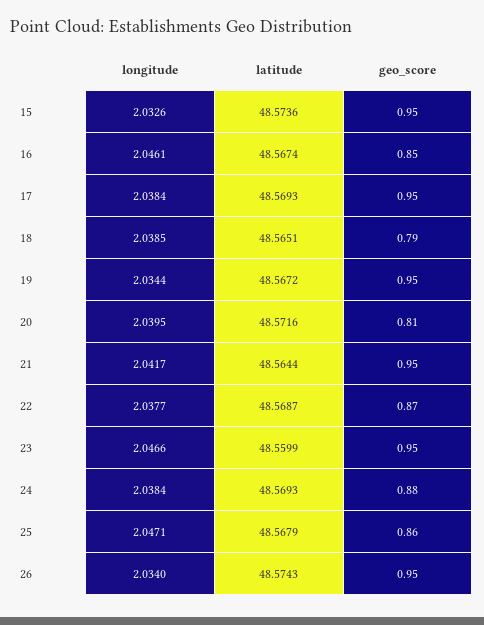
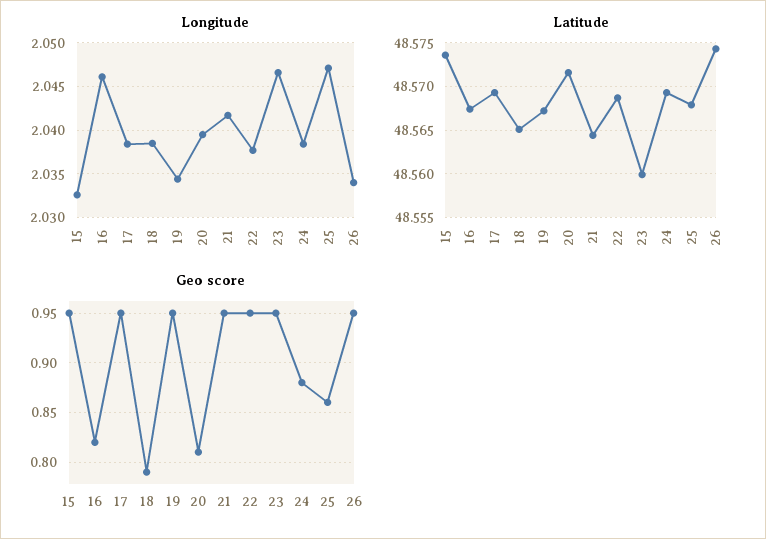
geo_score, 16: 0.85 -> 0.82
geo_score, 22: 0.87 -> 0.95

